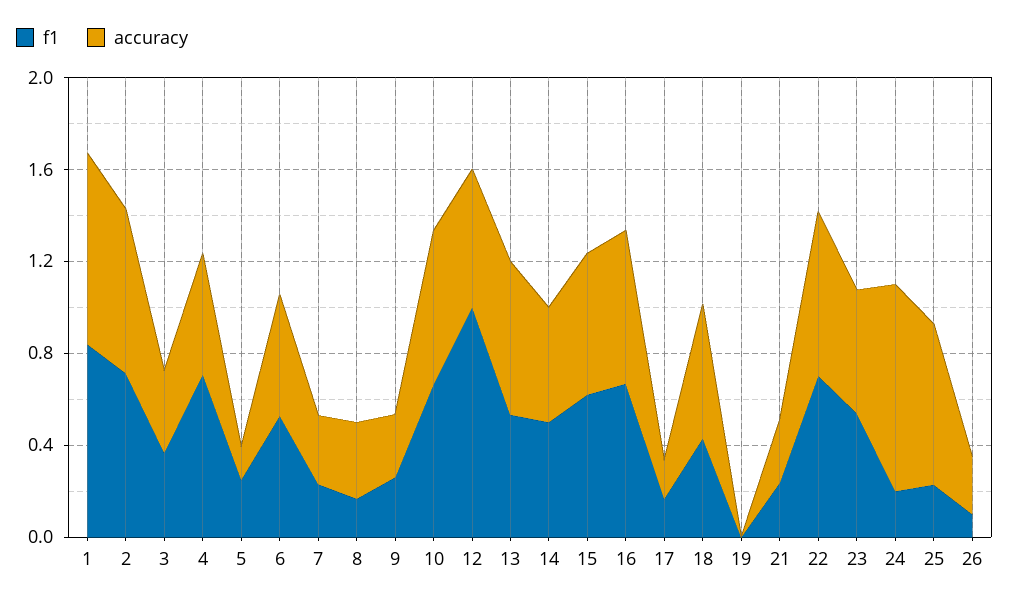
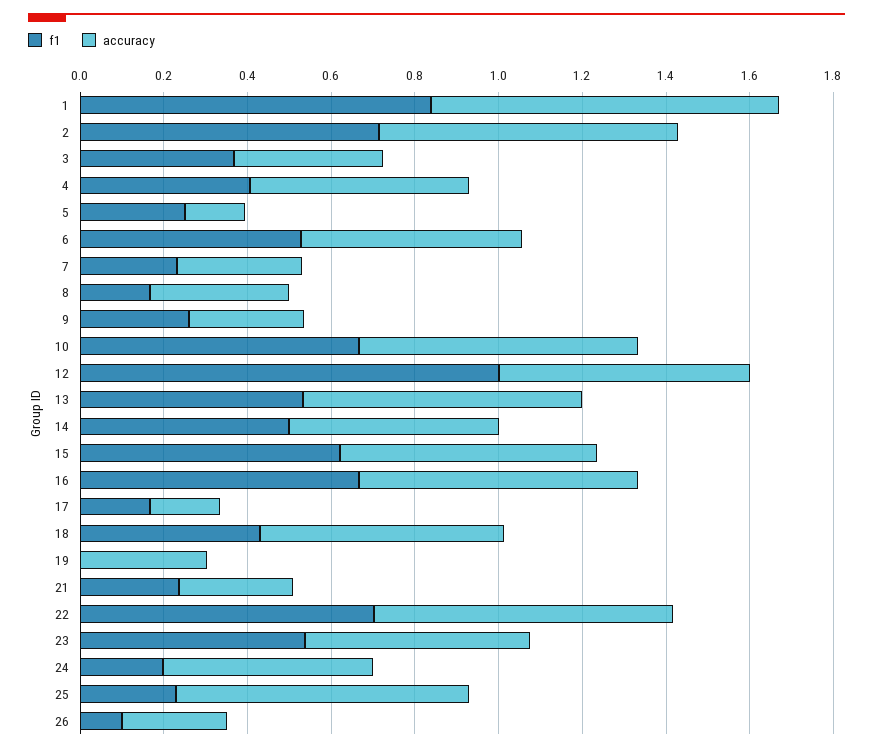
f1, 4: 0.7 -> 0.4
accuracy, 19: 0 -> 0.3
accuracy, 24: 0.9 -> 0.5

